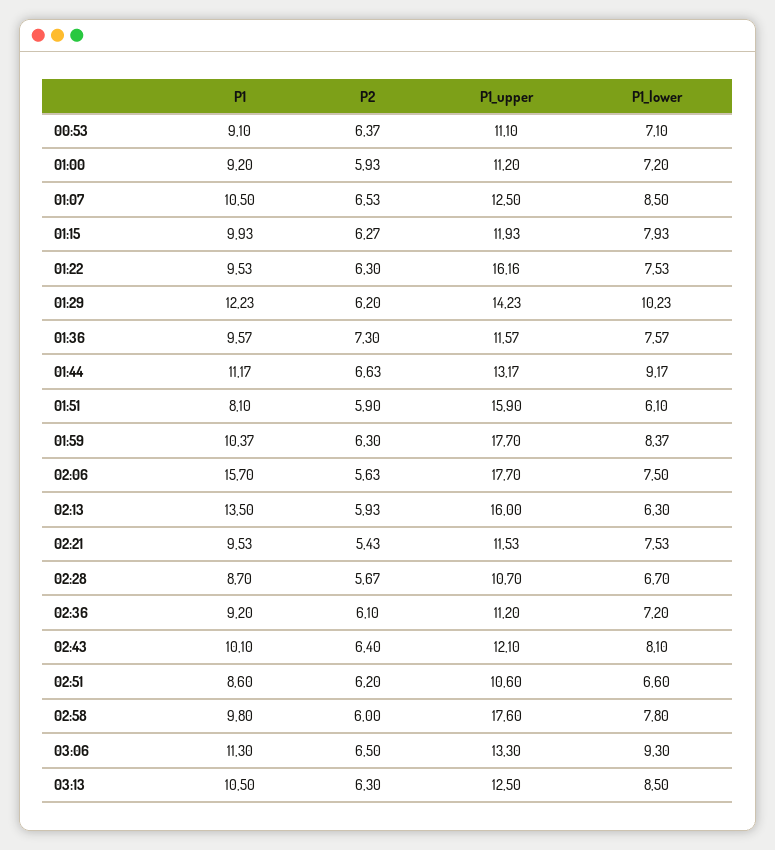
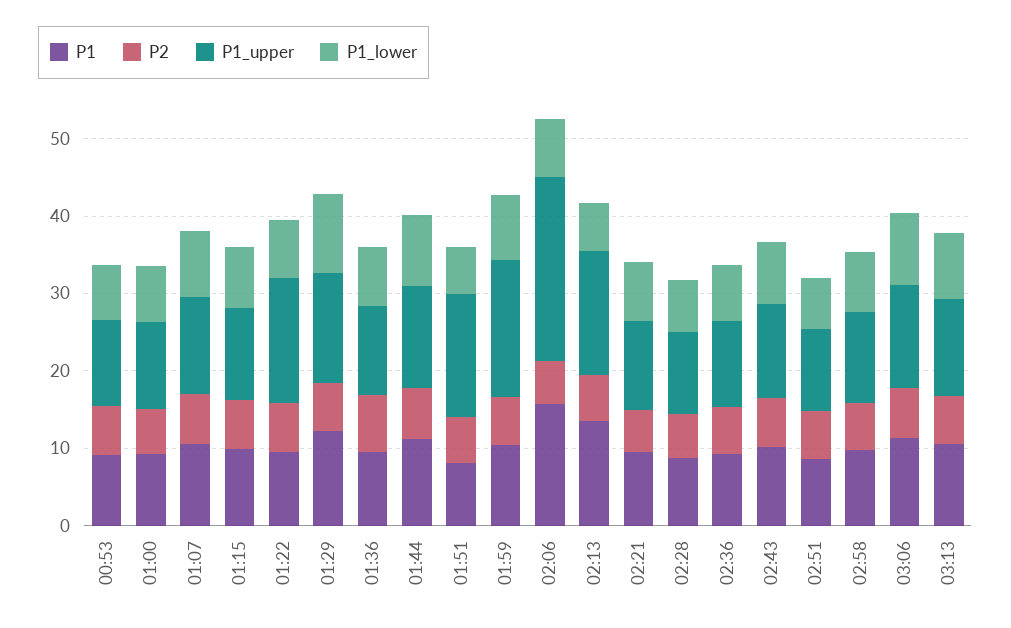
P1_upper, 02:06: 17.7 -> 24
P1_upper, 02:58: 17.6 -> 12

